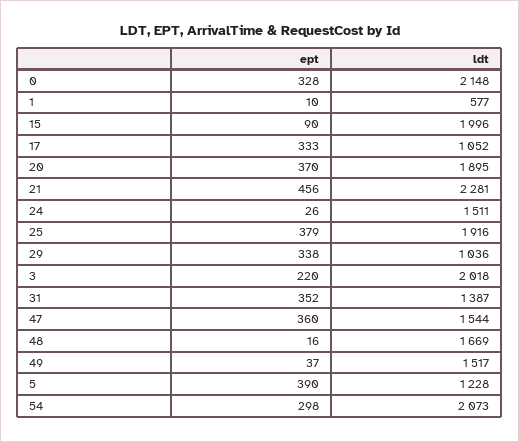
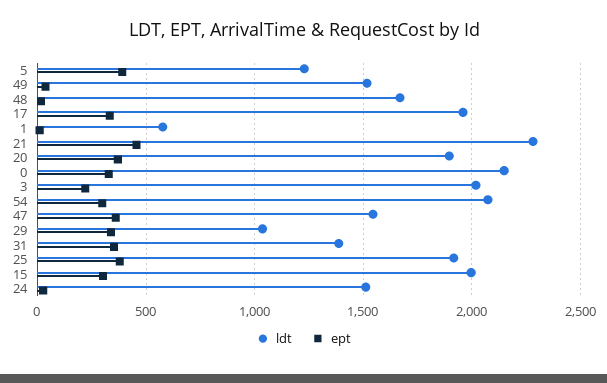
ept, 15: 90 -> 300
ldt, 17: 1052 -> 1950

